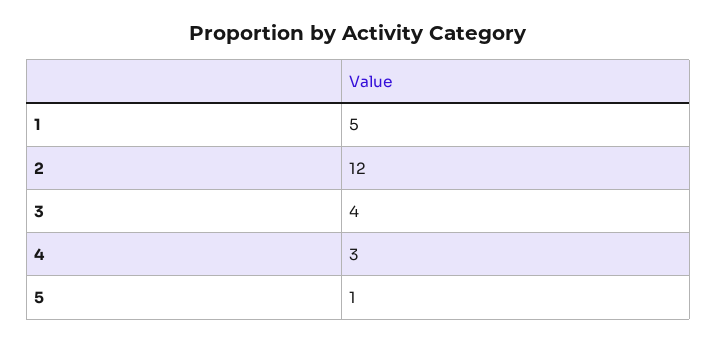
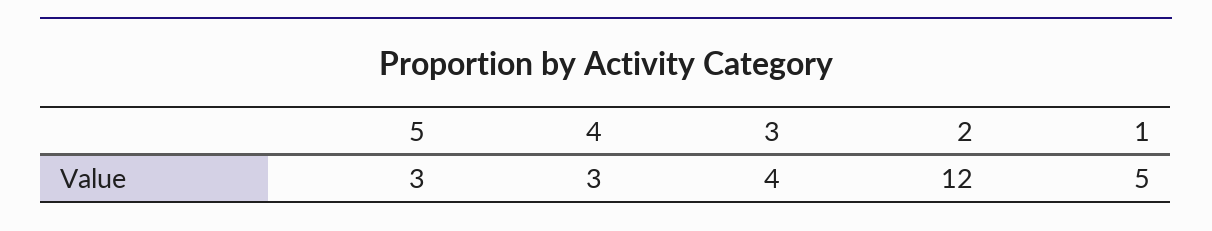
5: 1 -> 3

